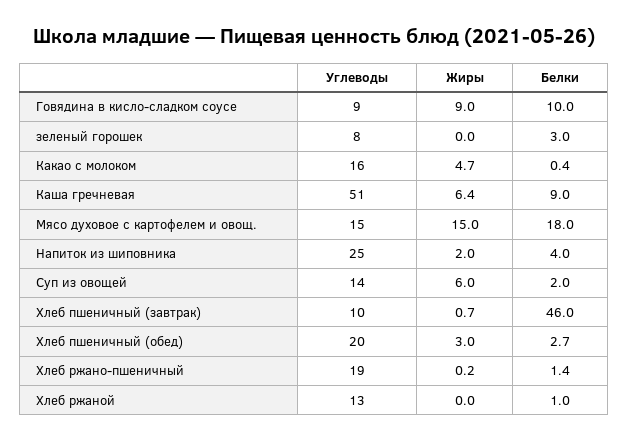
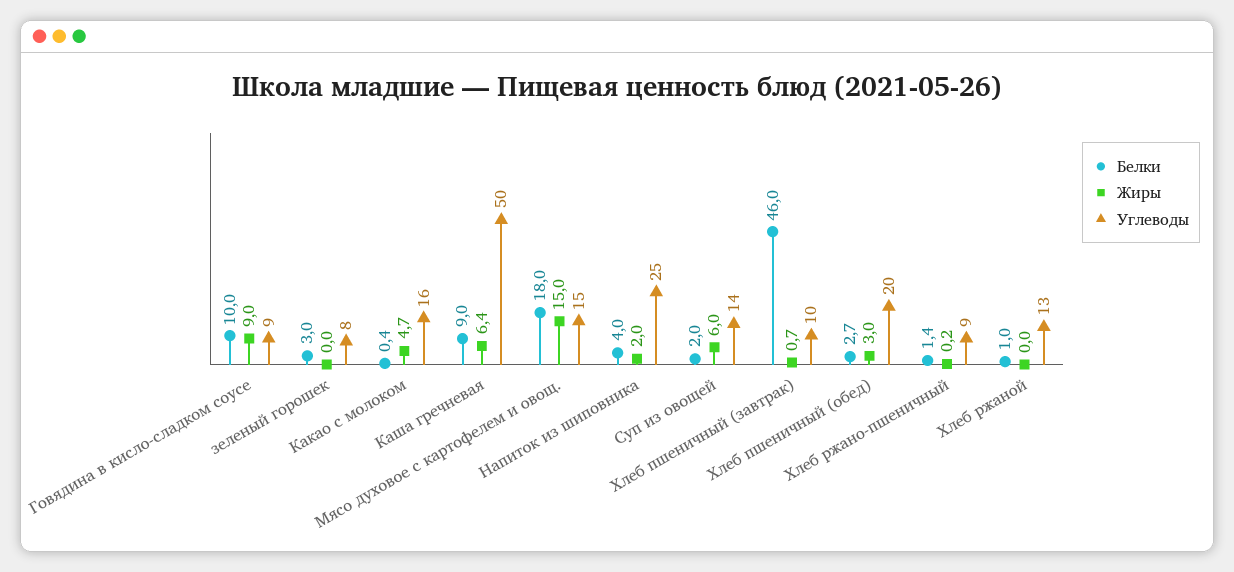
Углеводы, Каша гречневая: 51 -> 50
Углеводы, Хлеб ржано-пшеничный: 19 -> 9

